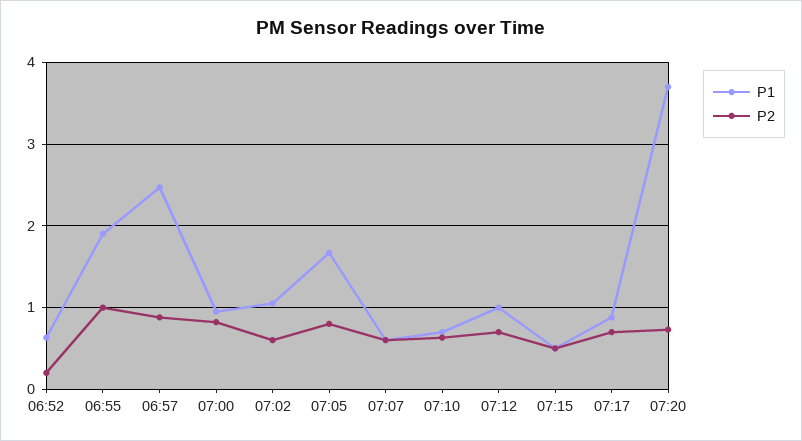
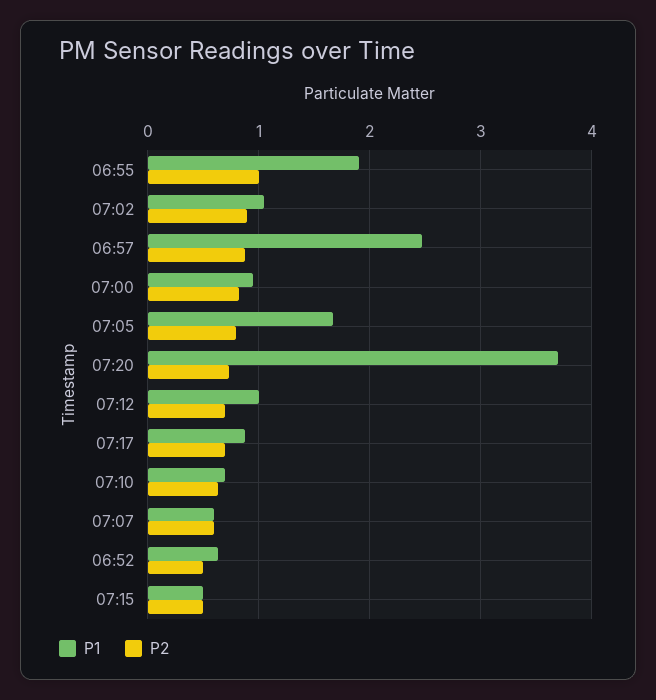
P2, 06:52: 0.2 -> 0.5
P2, 07:02: 0.6 -> 0.9

